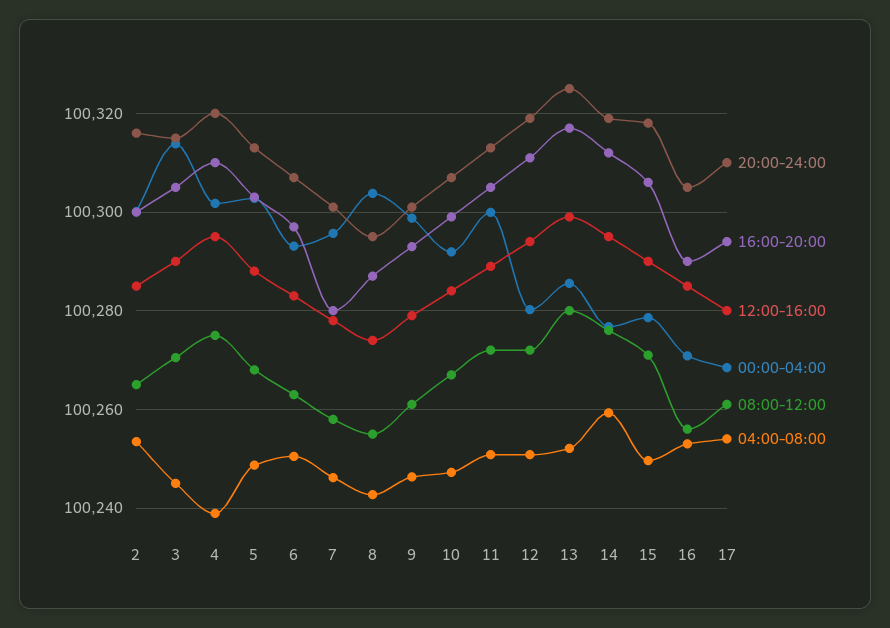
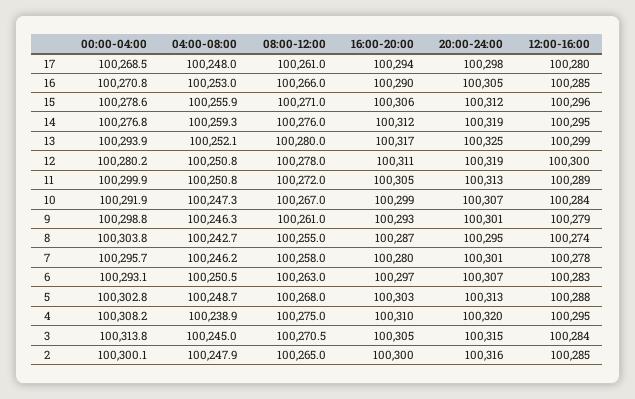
04:00-08:00, 2: 100254 -> 100247.9
12:00-16:00, 3: 100290 -> 100284
00:00-04:00, 4: 100302 -> 100308.2
12:00-16:00, 12: 100294 -> 100300
08:00-12:00, 12: 100272 -> 100278
00:00-04:00, 13: 100286 -> 100293.9
20:00-24:00, 15: 100318 -> 100312
12:00-16:00, 15: 100290 -> 100296
04:00-08:00, 15: 100250 -> 100255.9
08:00-12:00, 16: 100256 -> 100266
20:00-24:00, 17: 100310 -> 100298
04:00-08:00, 17: 100254 -> 100248

